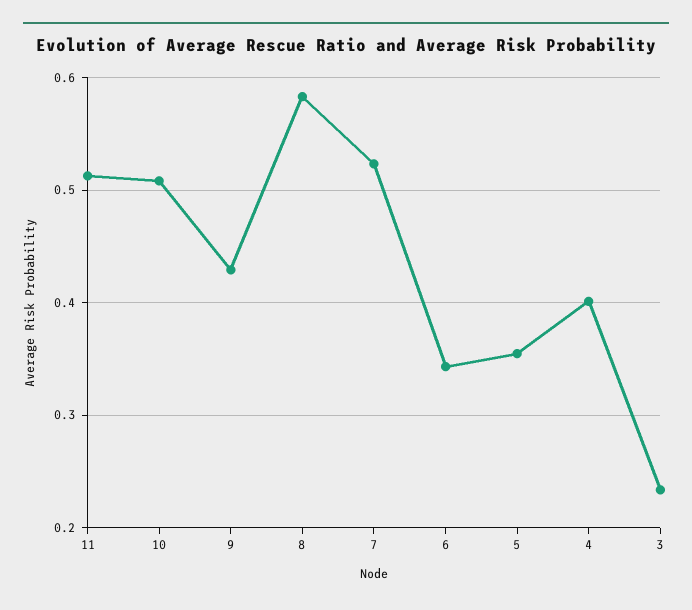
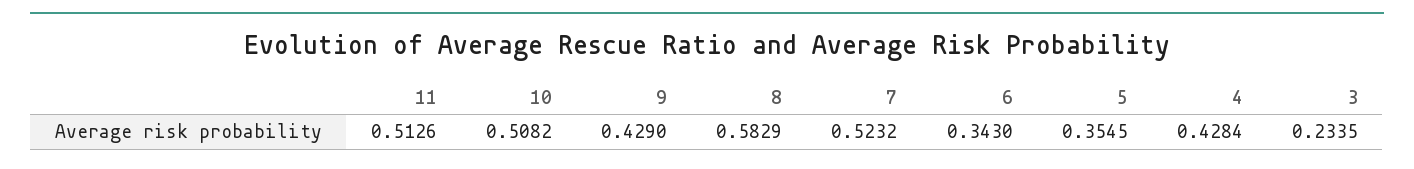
4: 0.4 -> 0.4284

